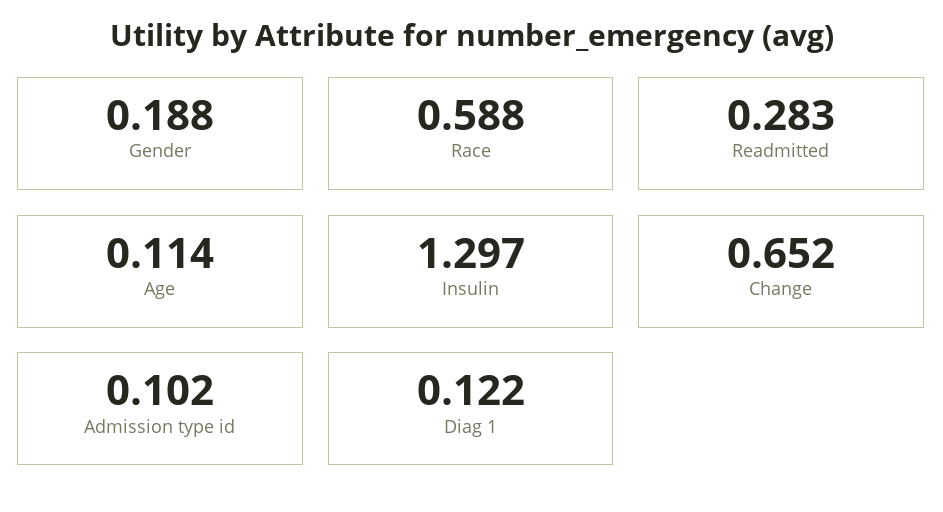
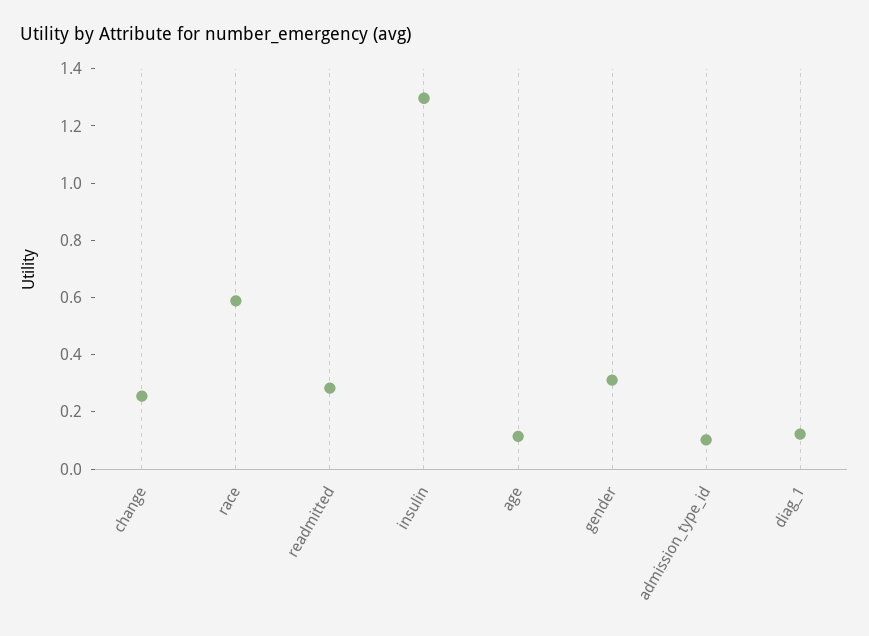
Gender: 0.188 -> 0.3
Change: 0.652 -> 0.25

